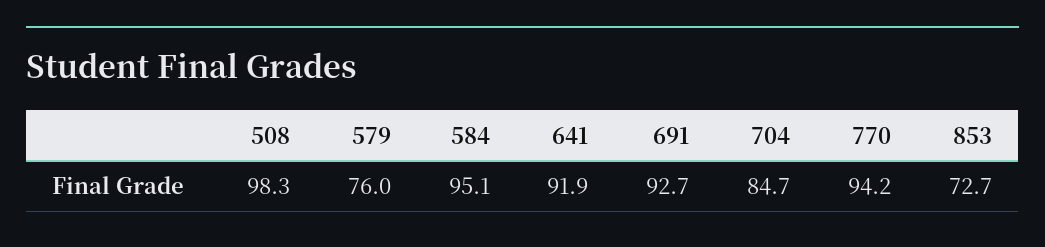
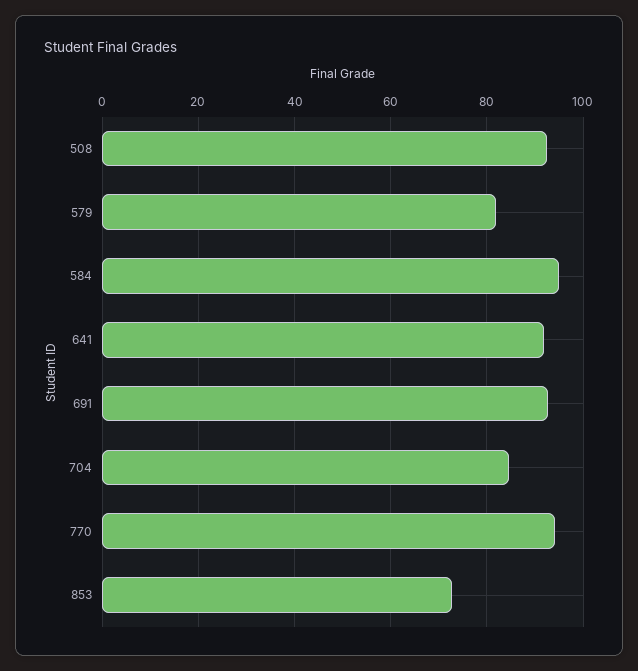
508: 98.3 -> 92
579: 76 -> 82

